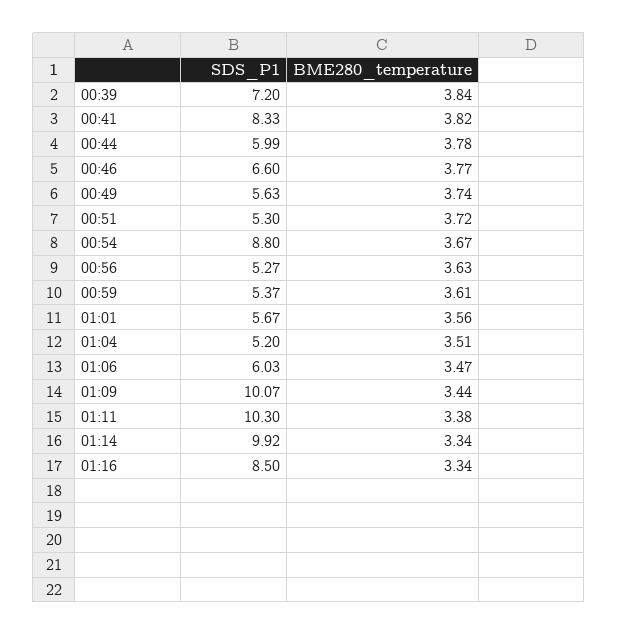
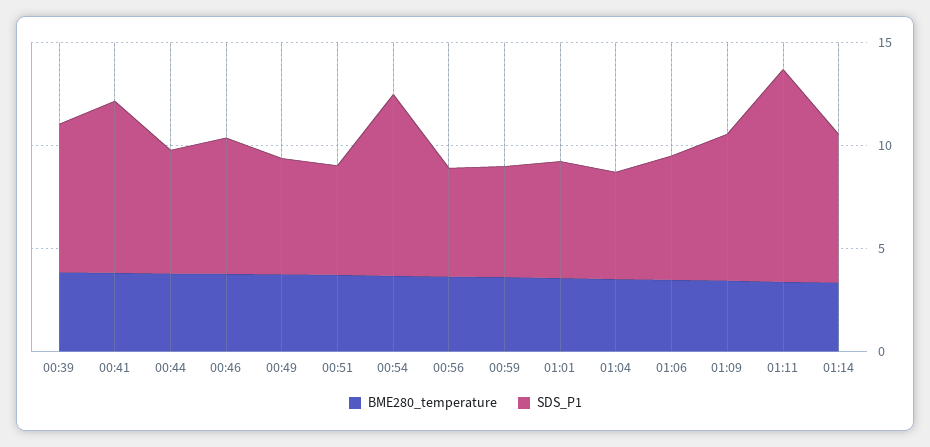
SDS_P1, 01:09: 10.07 -> 7
SDS_P1, 01:14: 9.92 -> 7
SDS_P1, 01:16: 8.5 -> none
BME280_temperature, 01:16: 3.34 -> none

